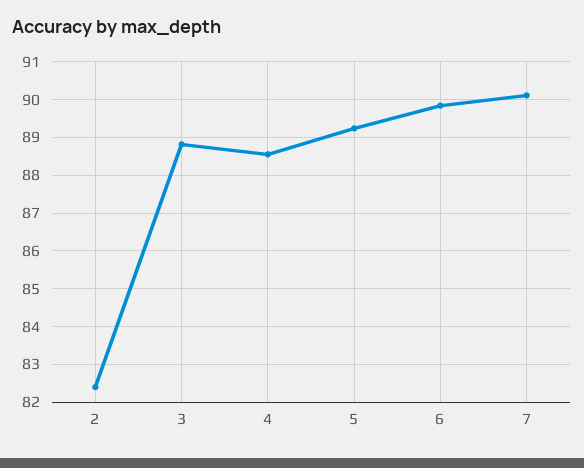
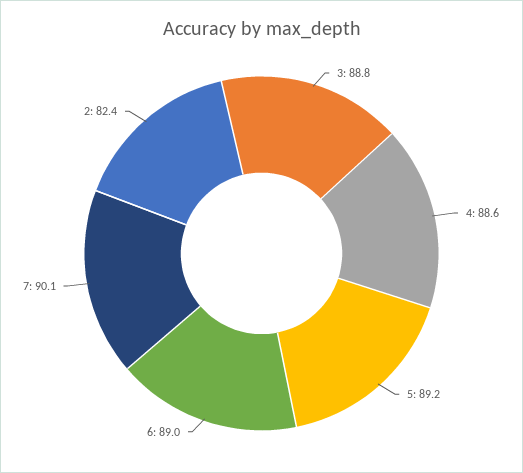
6: 89.8 -> 89

